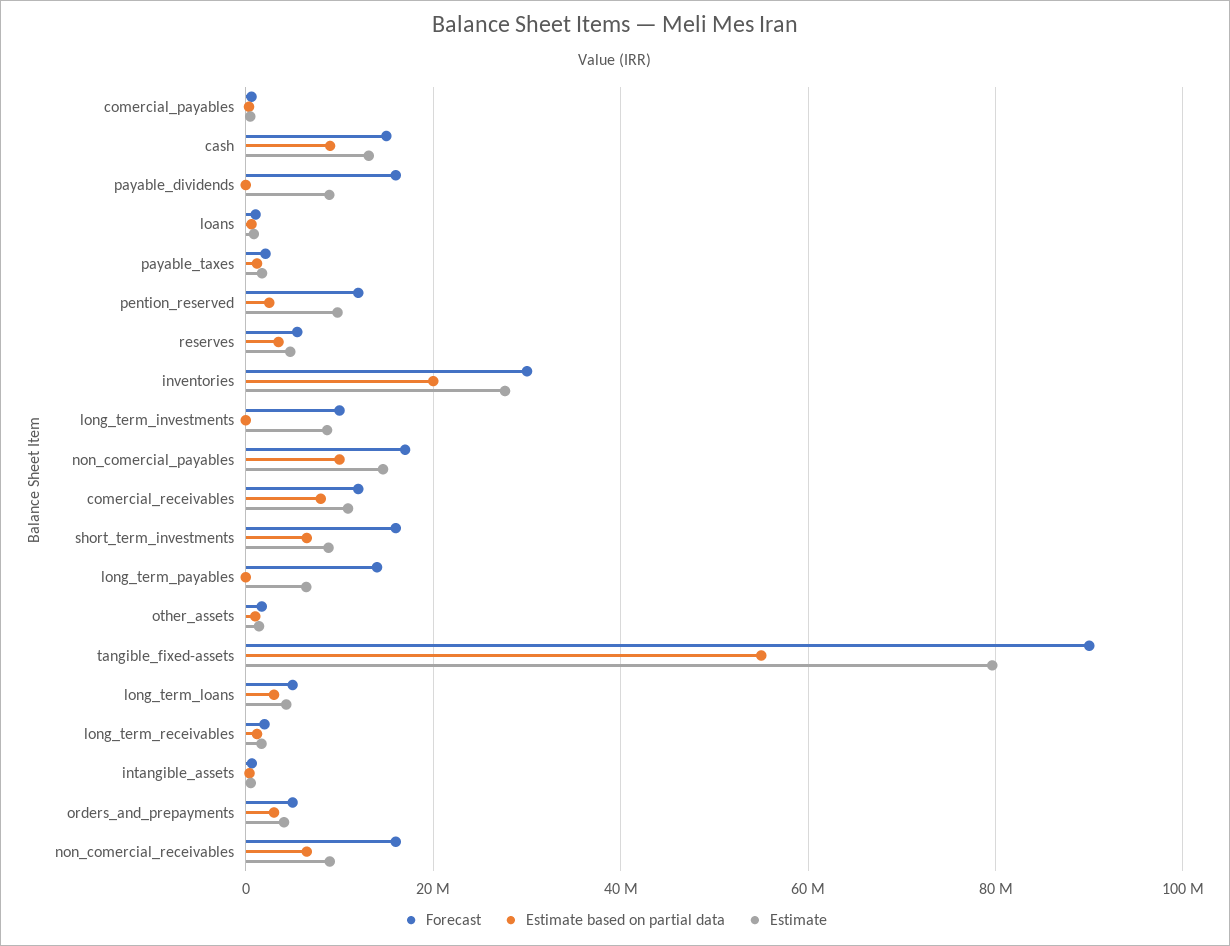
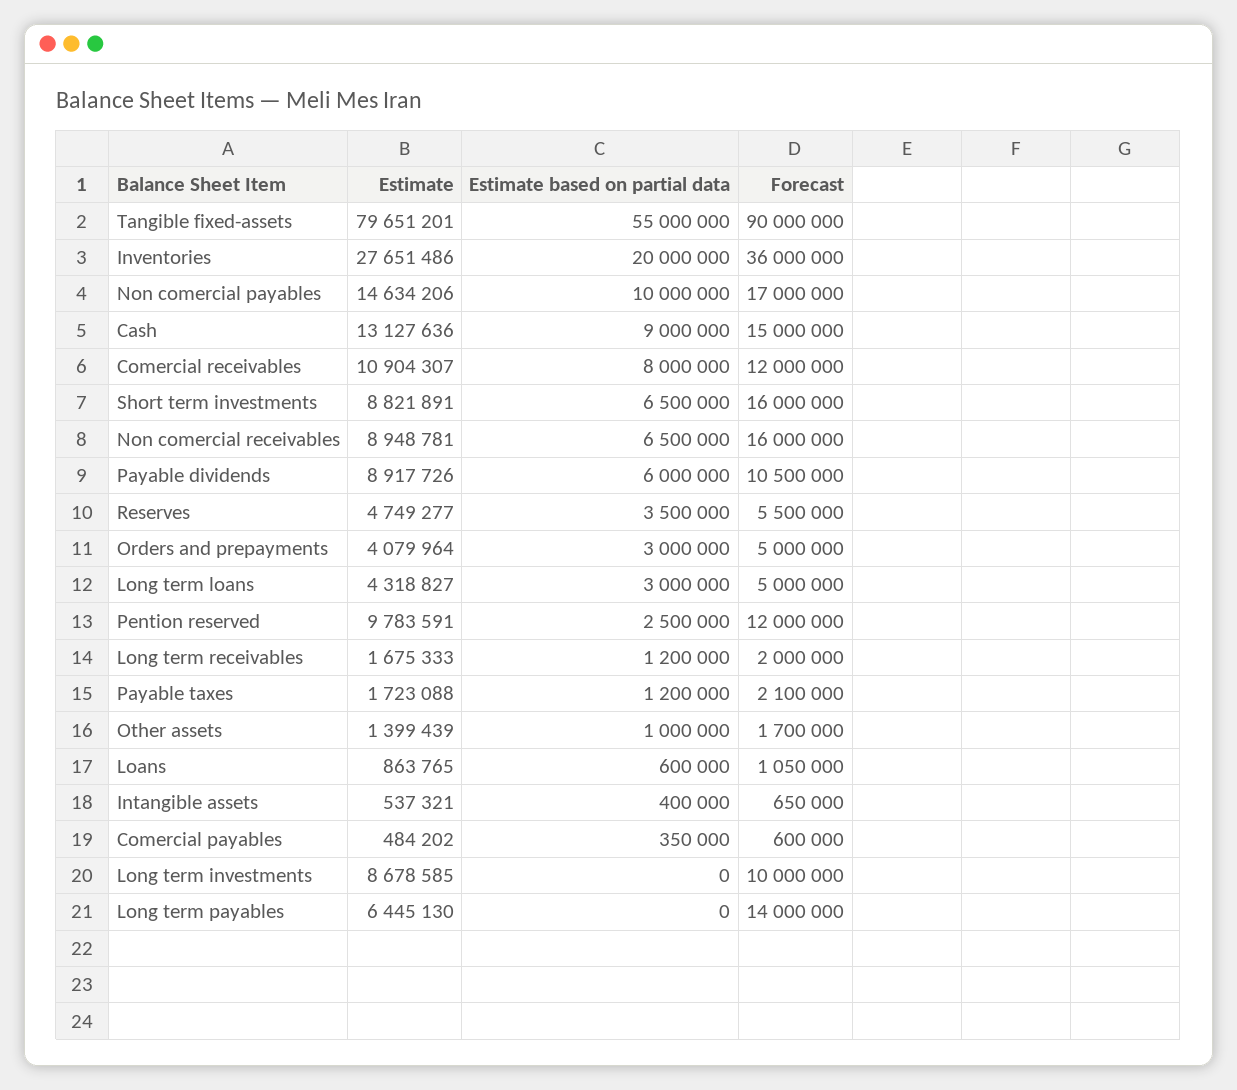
Forecast, payable_dividends: 16000000 -> 10500000
Estimate based on partial data, payable_dividends: 0 -> 6000000
Forecast, inventories: 30000000 -> 36000000

